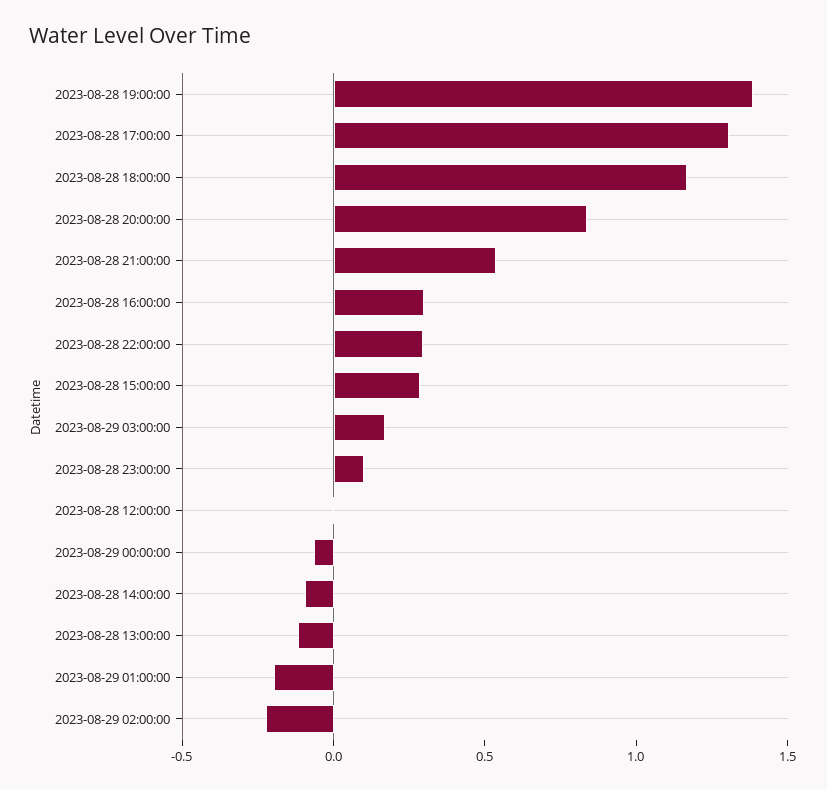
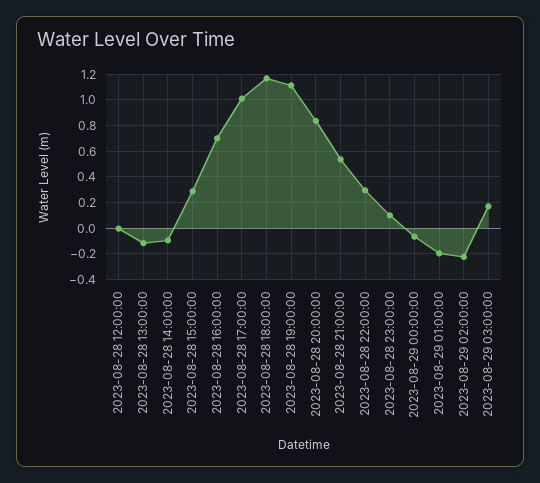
2023-08-28 19:00:00: 1.4 -> 1.1
2023-08-28 17:00:00: 1.3 -> 1
2023-08-28 16:00:00: 0.3 -> 0.7

